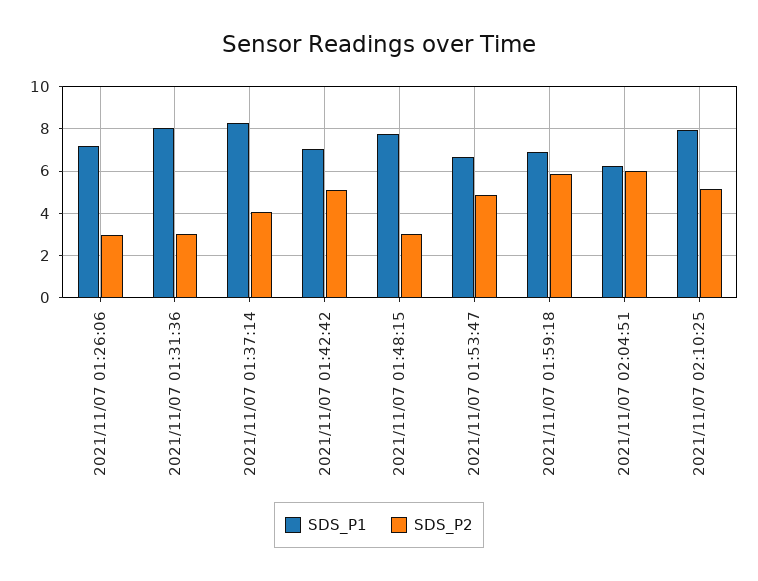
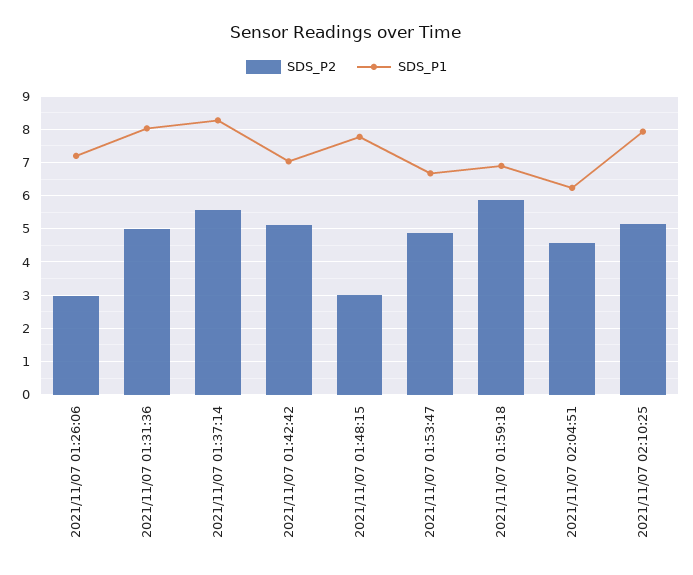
SDS_P2, 2021/11/07 01:31:36: 3 -> 5
SDS_P2, 2021/11/07 01:37:14: 4 -> 5.6
SDS_P2, 2021/11/07 02:04:51: 6 -> 4.6

